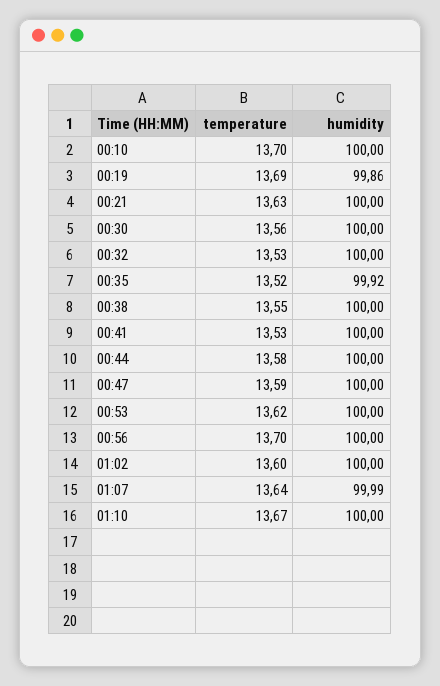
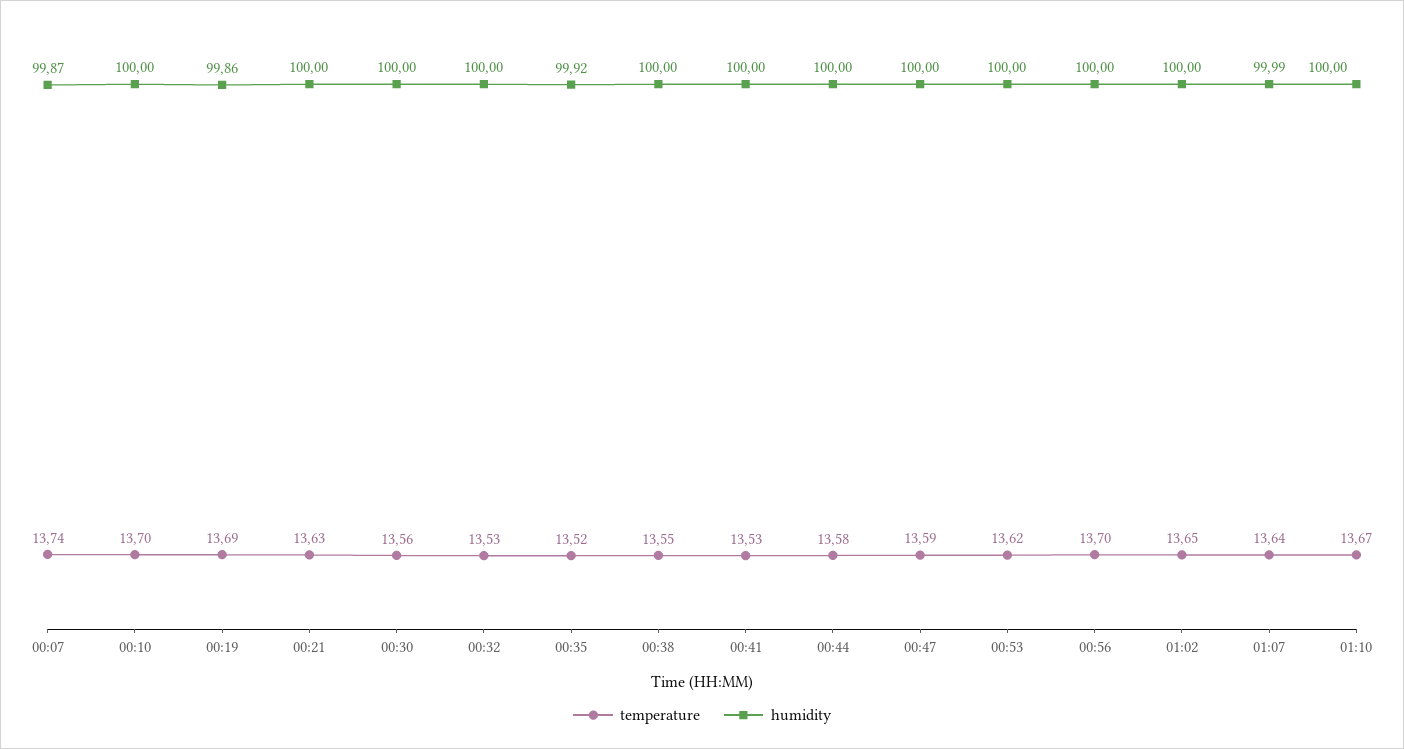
temperature, 01:02: 13.6 -> 13.65
temperature, 00:07: none -> 13.74
humidity, 00:07: none -> 99.87

